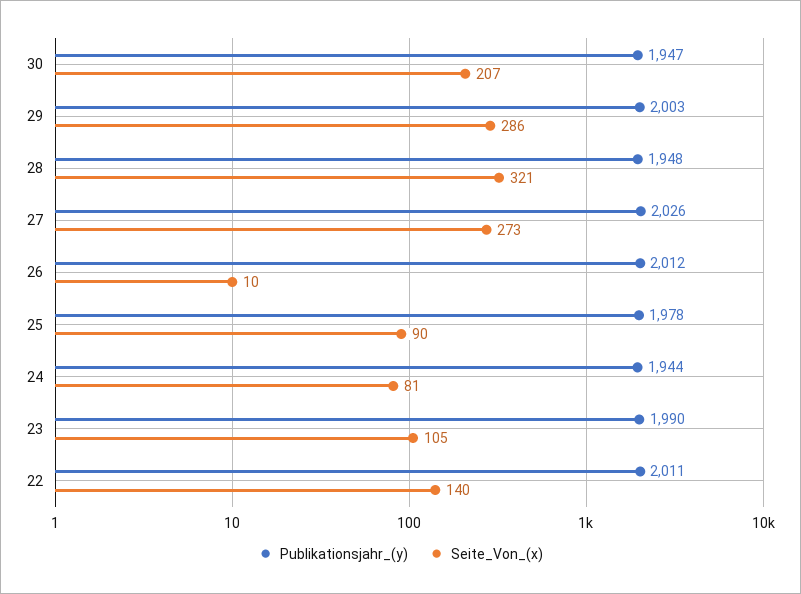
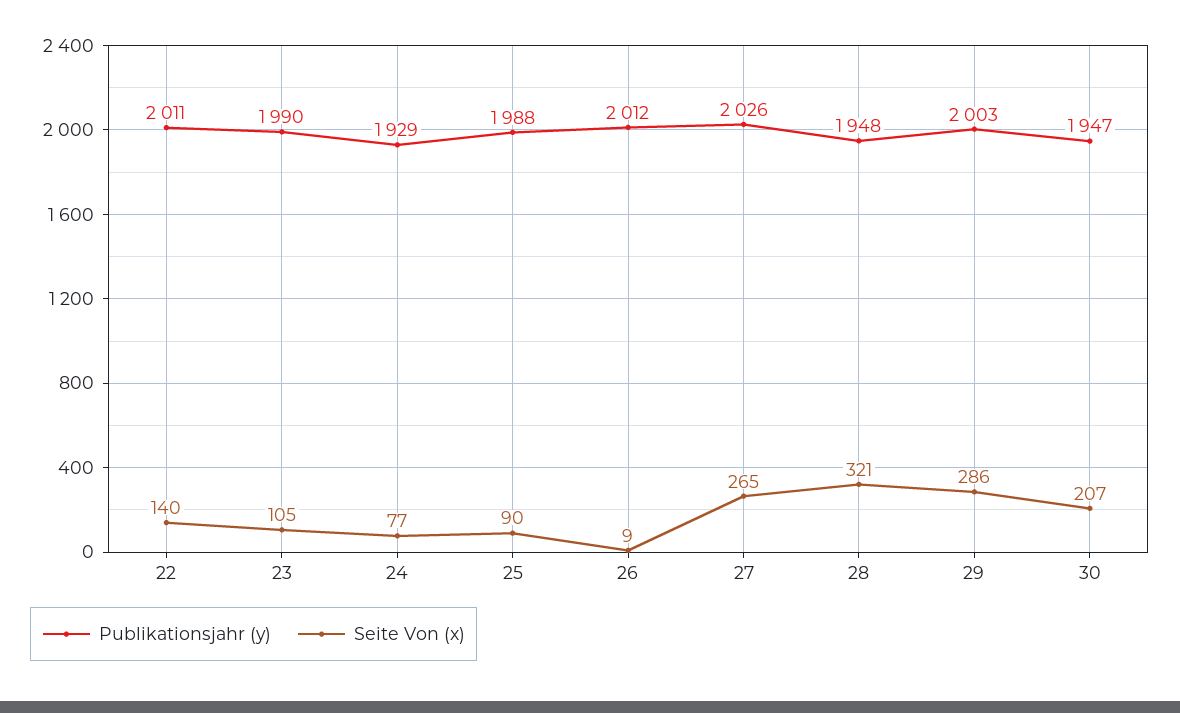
Seite_Von_(x), 27: 273 -> 265
Seite_Von_(x), 26: 10 -> 9
Publikationsjahr_(y), 25: 1978 -> 1988
Publikationsjahr_(y), 24: 1944 -> 1929
Seite_Von_(x), 24: 81 -> 77

